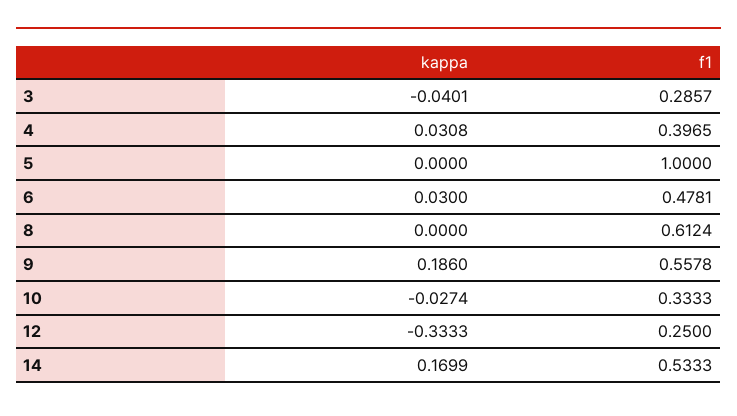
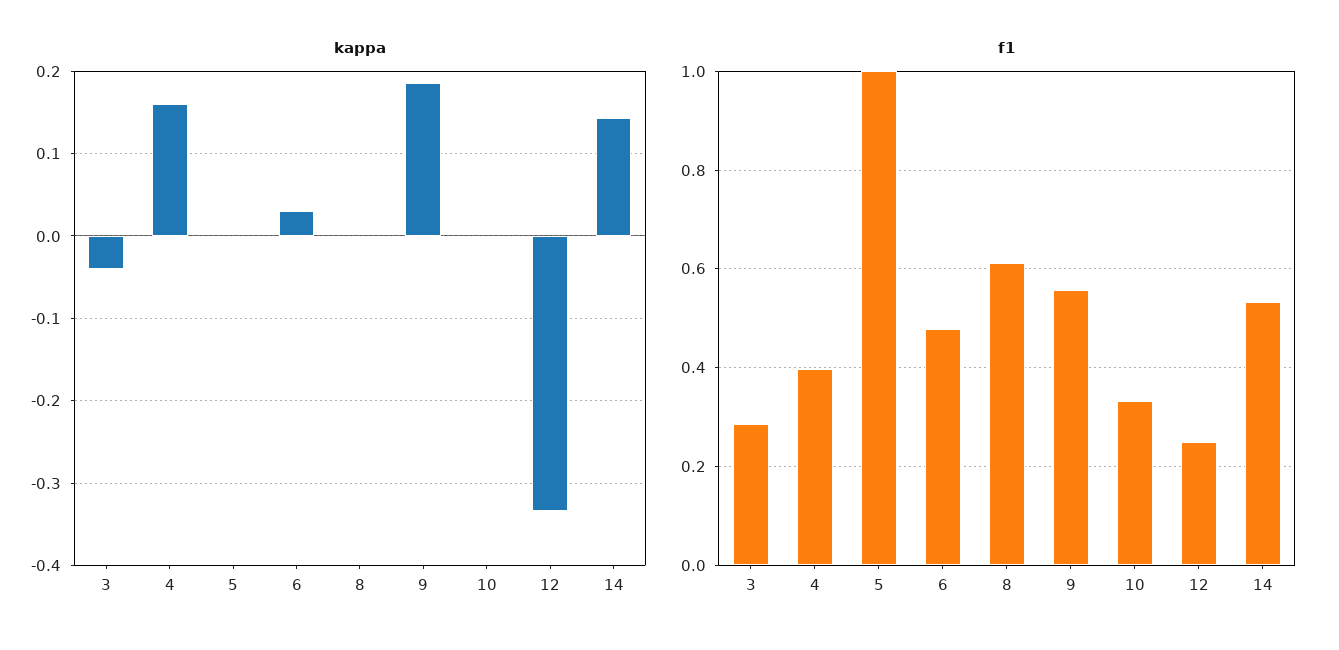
kappa, 4: 0.0308 -> 0.16
kappa, 10: -0.0274 -> 0
kappa, 14: 0.1699 -> 0.14

